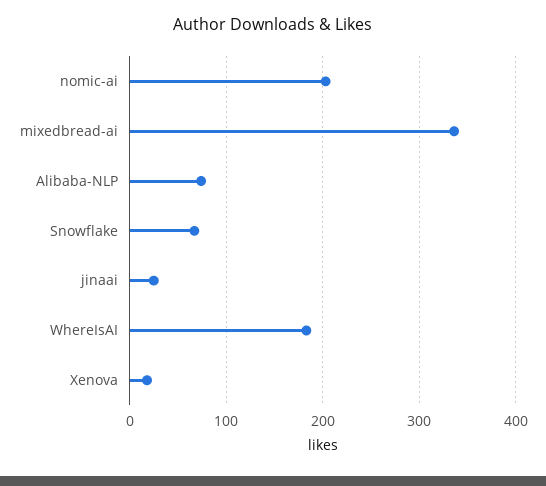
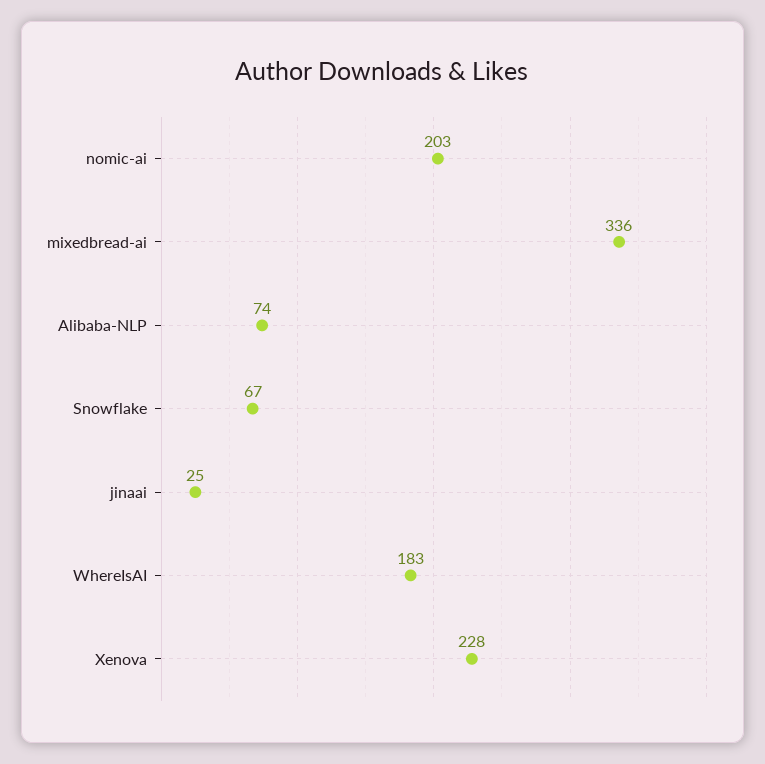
Xenova: 20 -> 228

